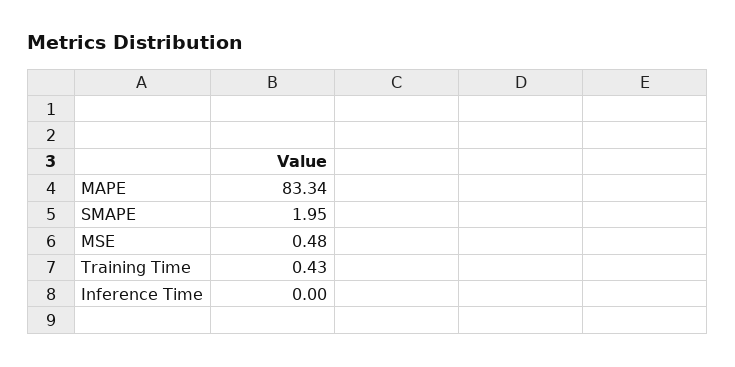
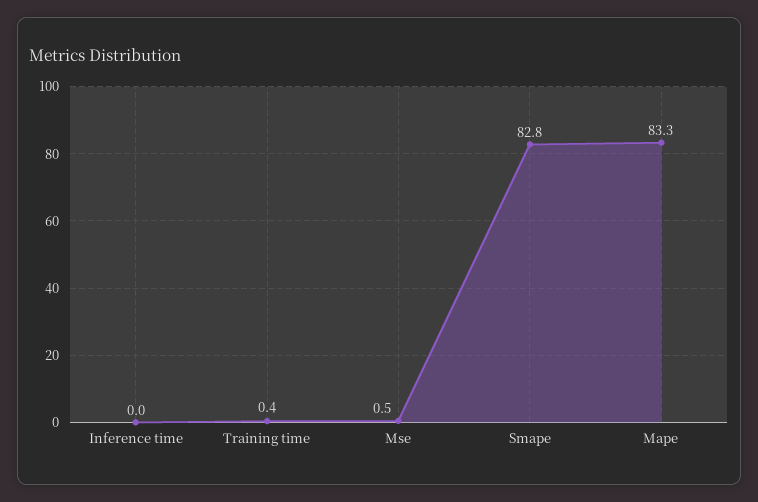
SMAPE: 1.95 -> 82.8

